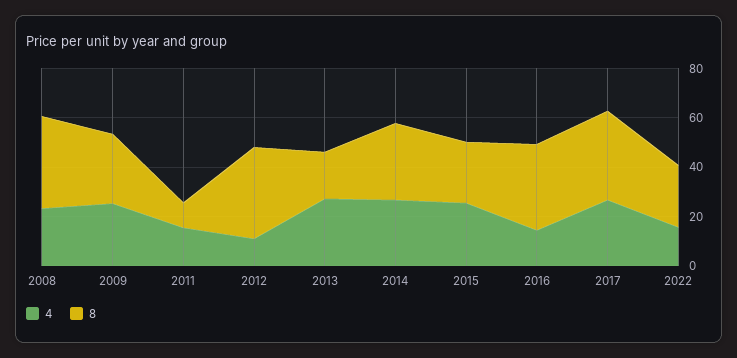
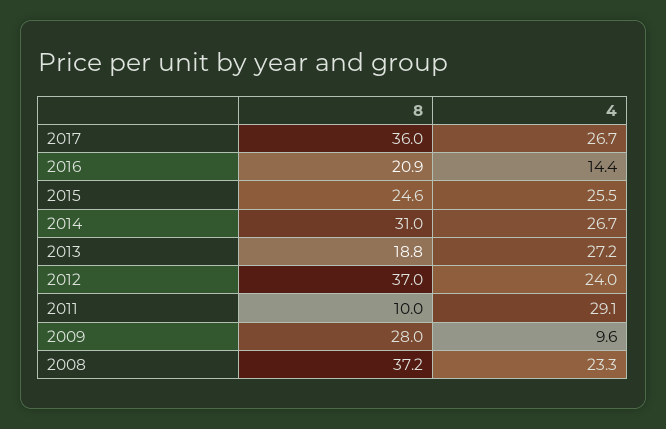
4, 2009: 25 -> 9.6
4, 2011: 15 -> 29.1
4, 2012: 10 -> 24
8, 2016: 35 -> 20.9
4, 2022: 15 -> none
8, 2022: 25 -> none

